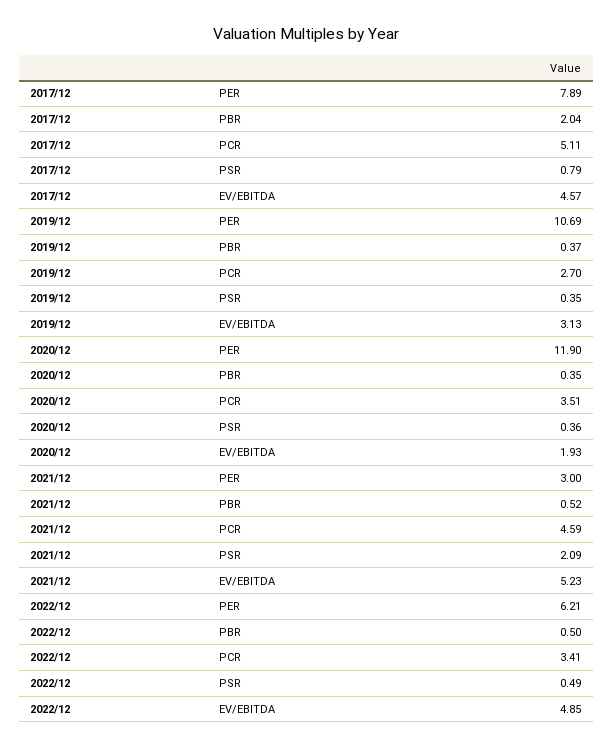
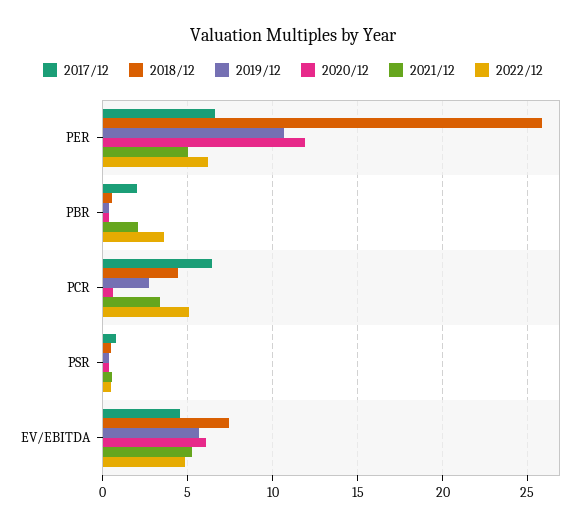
2017/12, PER: 7.89 -> 6.5
2017/12, PCR: 5.11 -> 6.5
2019/12, EV/EBITDA: 3.13 -> 5.5
2020/12, PCR: 3.51 -> 0.5
2020/12, EV/EBITDA: 1.93 -> 6
2021/12, PER: 3 -> 5
2021/12, PBR: 0.52 -> 2
2021/12, PCR: 4.59 -> 3.5
2021/12, PSR: 2.09 -> 0.5
2022/12, PBR: 0.5 -> 3.5
2022/12, PCR: 3.41 -> 5
2018/12, PER: none -> 26
2018/12, PBR: none -> 0.5
2018/12, PCR: none -> 4.5
2018/12, PSR: none -> 0.5
2018/12, EV/EBITDA: none -> 7.5

